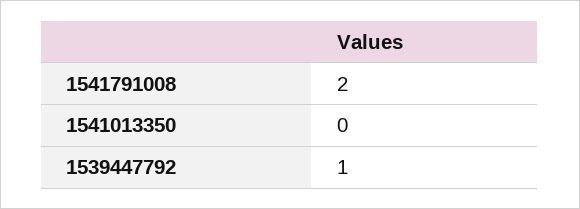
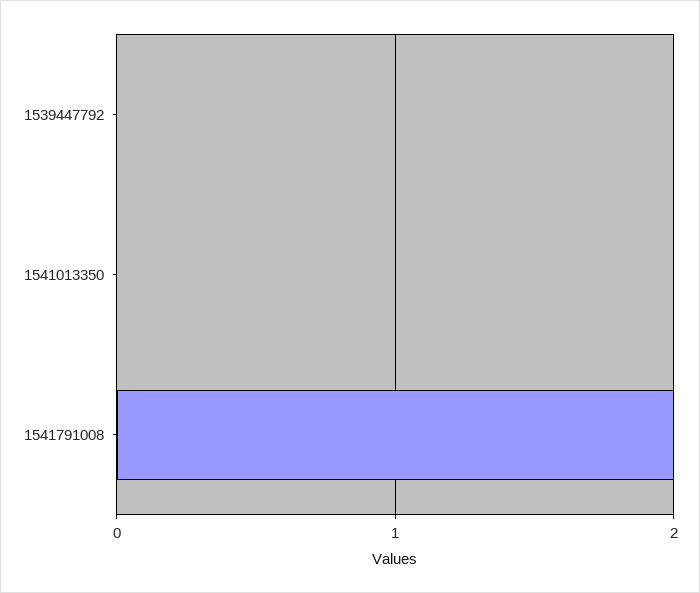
1539447792: 1 -> 0

